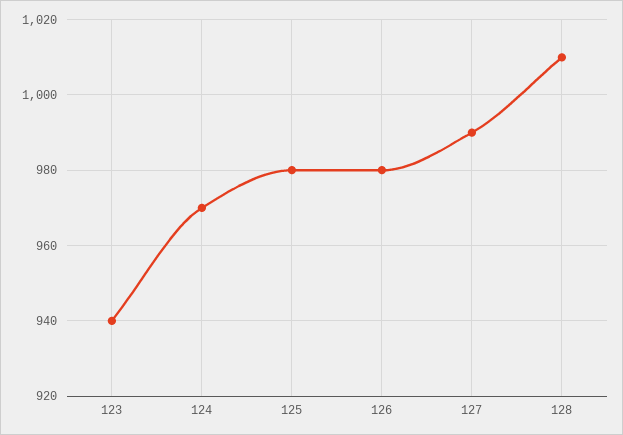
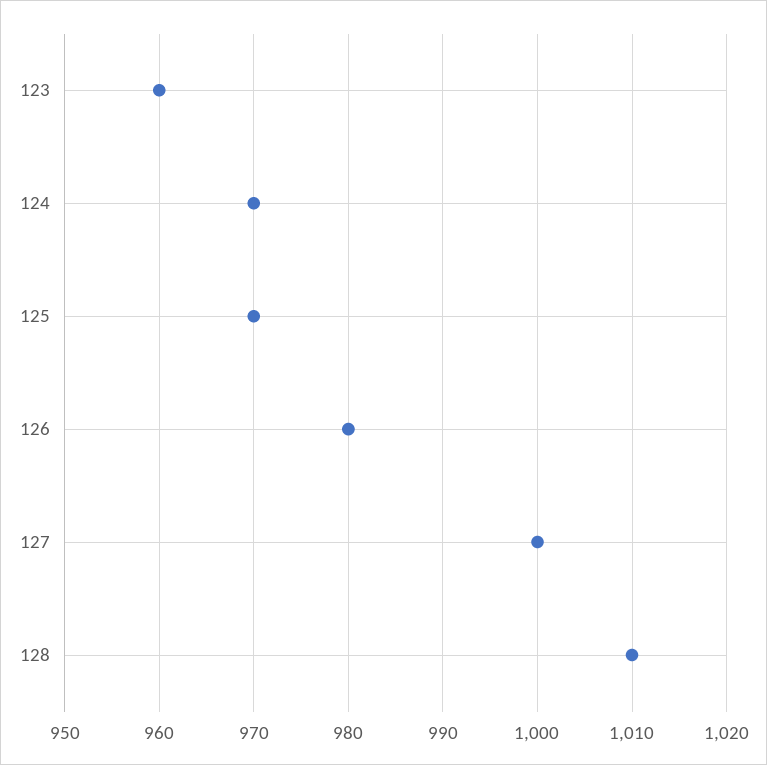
123: 940 -> 960
125: 980 -> 970
127: 990 -> 1000

